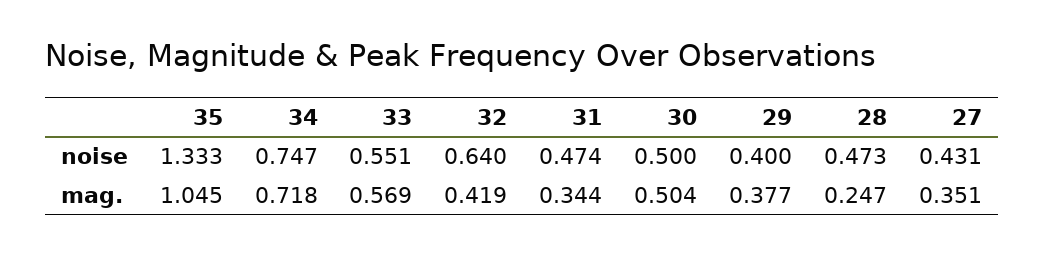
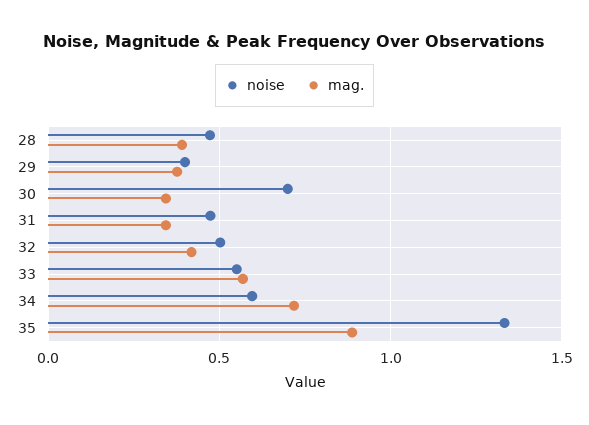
noise, 34: 0.747 -> 0.6
noise, 32: 0.64 -> 0.5
noise, 30: 0.5 -> 0.7
noise, 27: 0.431 -> none
mag., 35: 1.045 -> 0.9
mag., 30: 0.504 -> 0.35
mag., 28: 0.247 -> 0.4
mag., 27: 0.351 -> none

